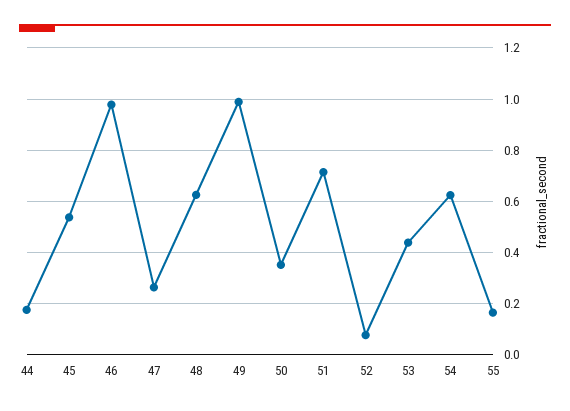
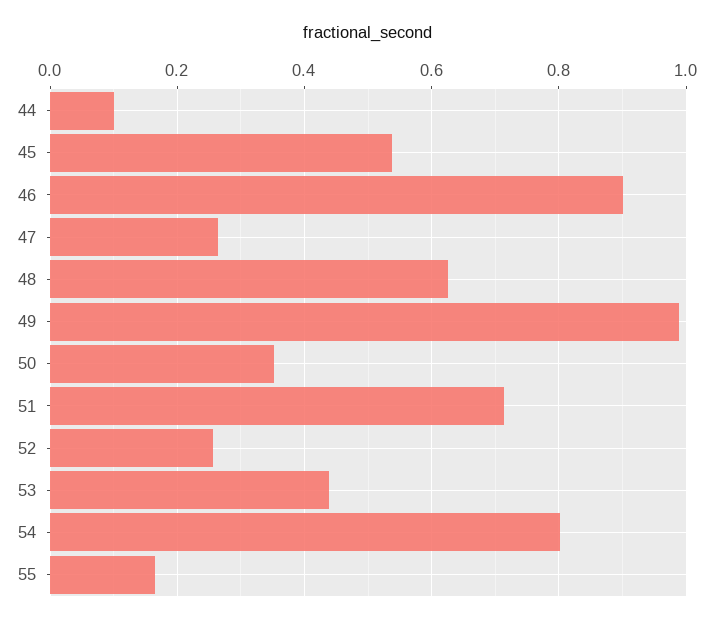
44: 0.175 -> 0.1
46: 0.975 -> 0.9
52: 0.075 -> 0.26
54: 0.625 -> 0.8

